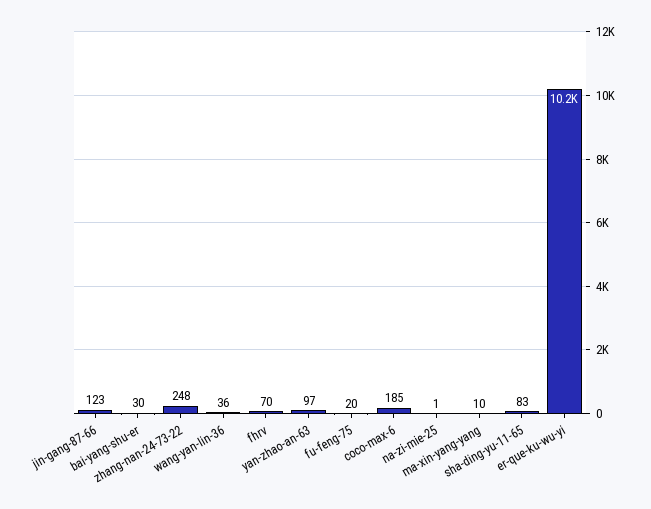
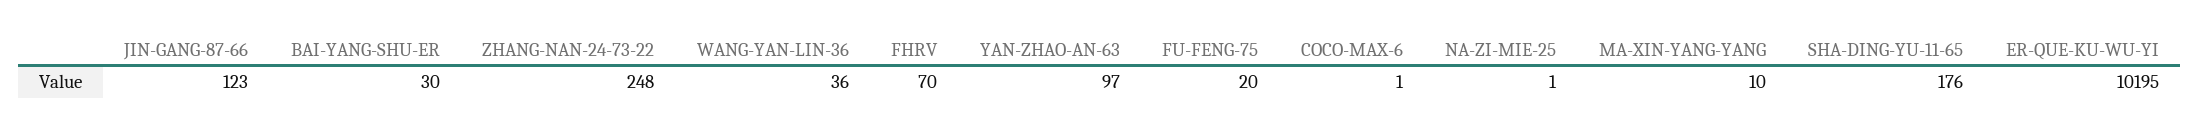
coco-max-6: 185 -> 1
sha-ding-yu-11-65: 83 -> 176

